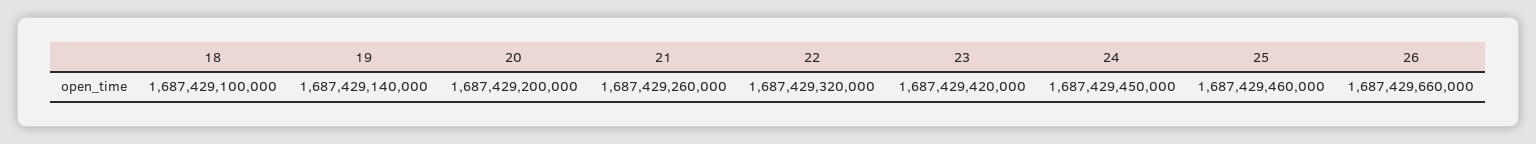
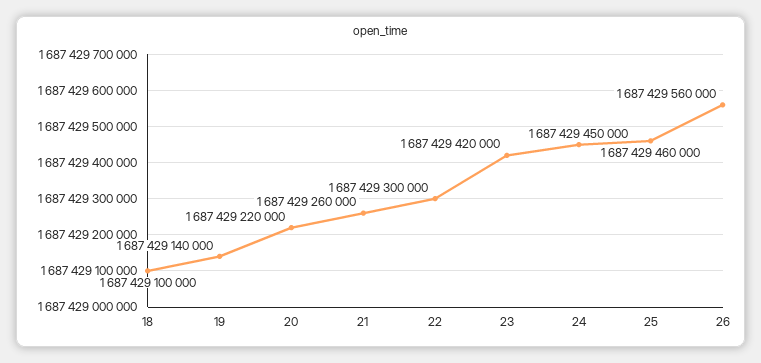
20: 1687429200000 -> 1687429220000
22: 1687429320000 -> 1687429300000
26: 1687429660000 -> 1687429560000

